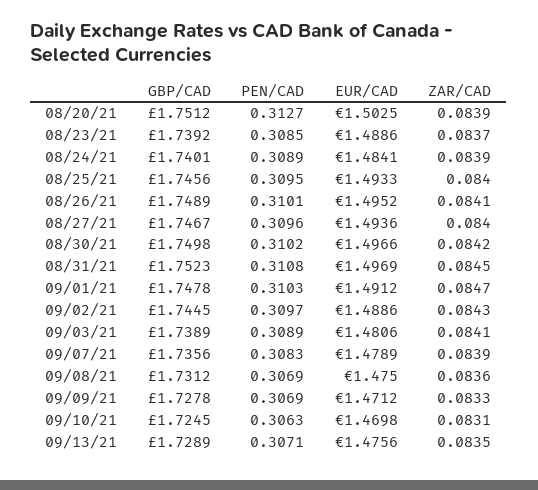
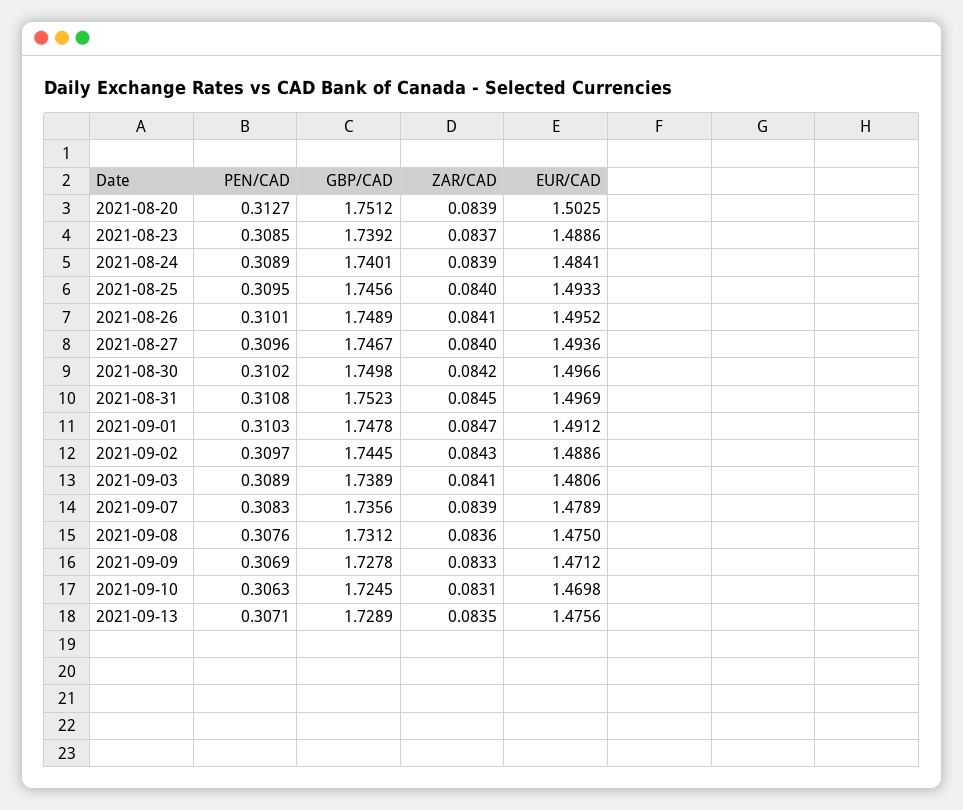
PEN/CAD, 09/08/21: 0.3069 -> 0.3076

